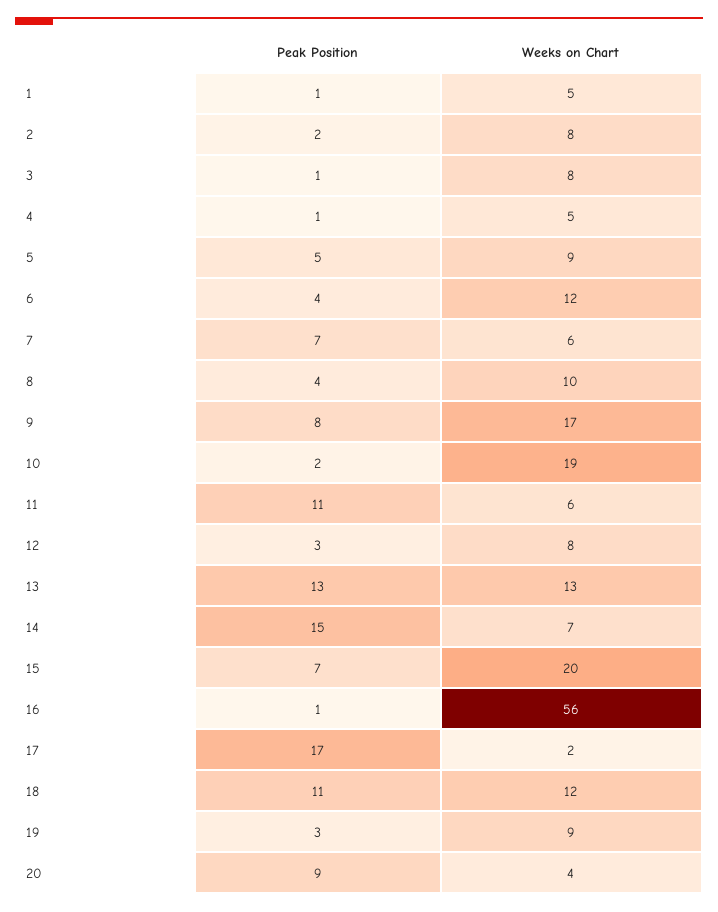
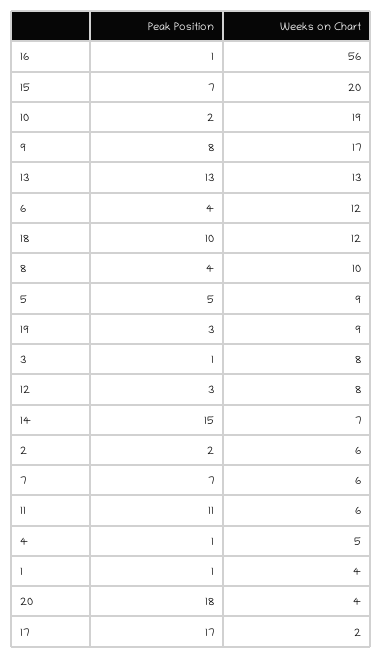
Weeks on Chart, 1: 5 -> 4
Weeks on Chart, 2: 8 -> 6
Peak Position, 18: 11 -> 10
Peak Position, 20: 9 -> 18

